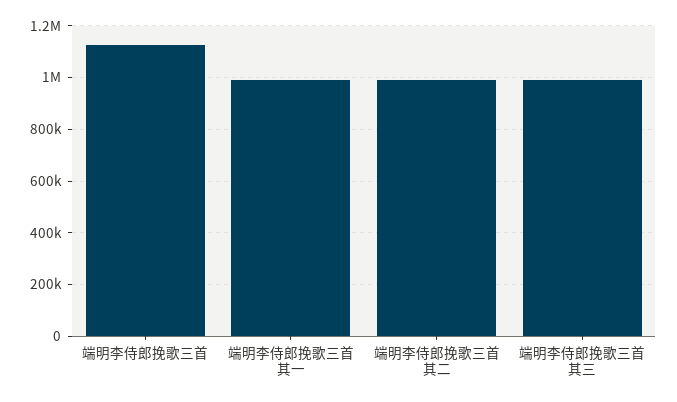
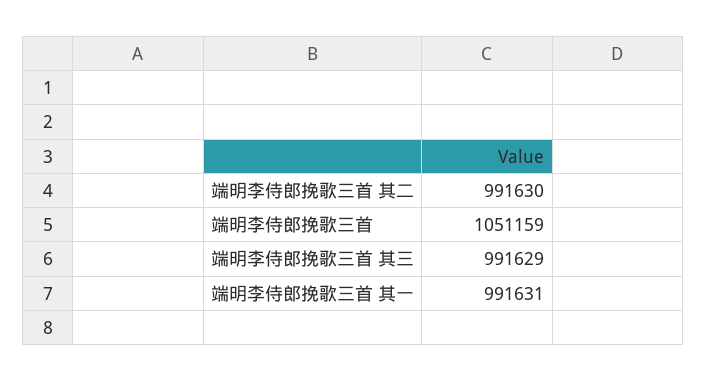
端明李侍郎挽歌三首: 1125000 -> 1051159

